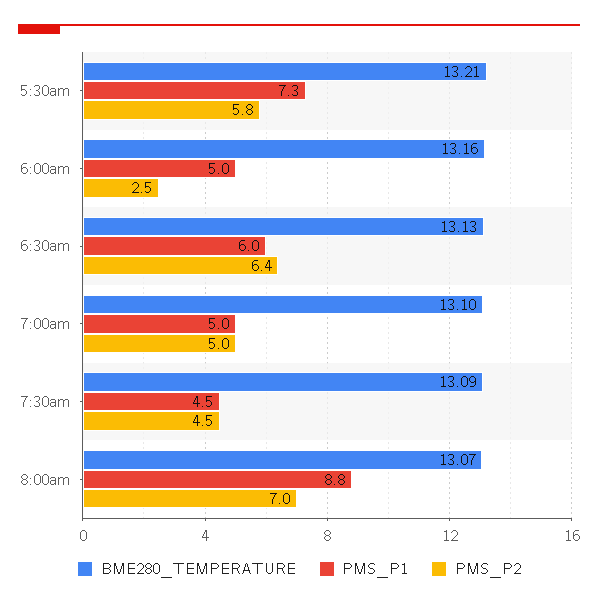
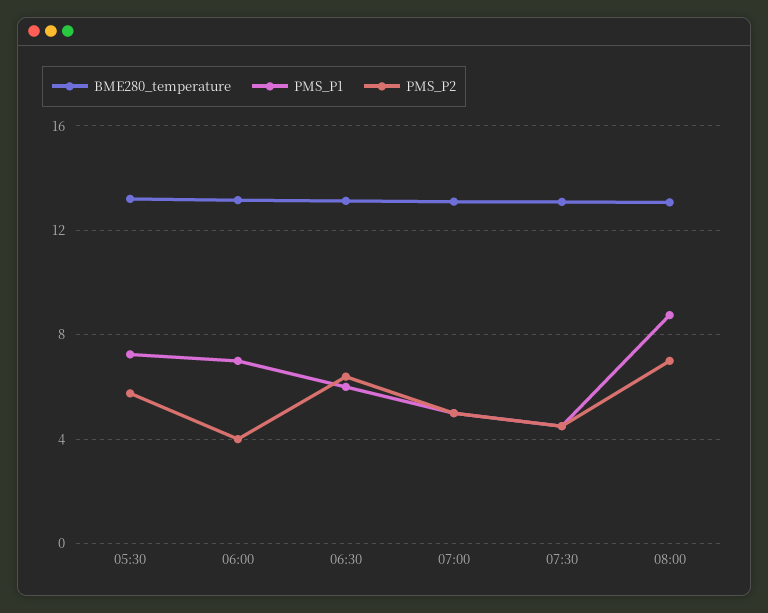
PMS_P1, 6:00am: 5 -> 7
PMS_P2, 6:00am: 2.5 -> 4

